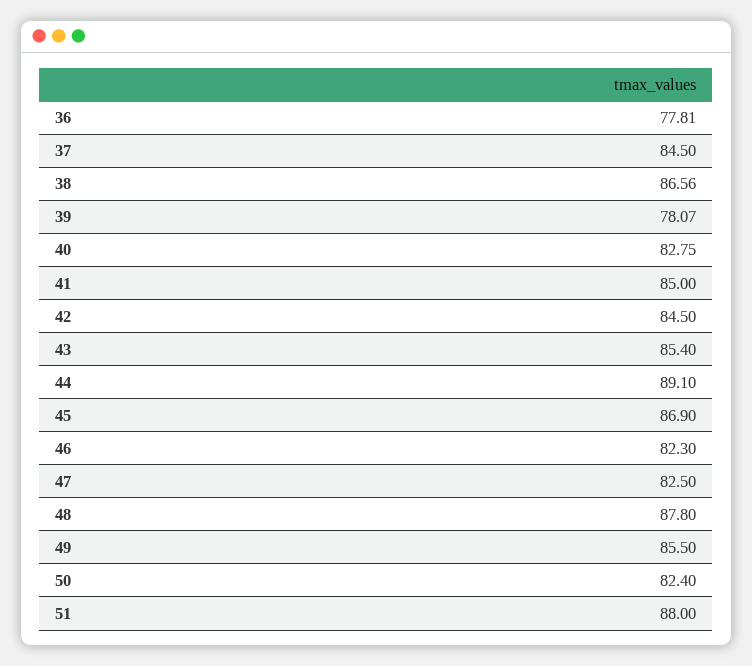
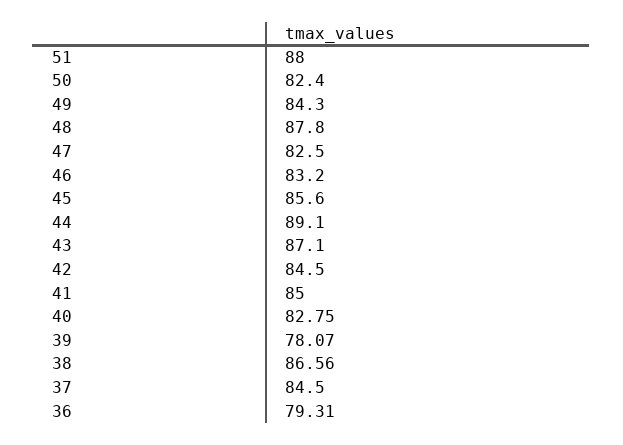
36: 77.81 -> 79.31
43: 85.4 -> 87.1
45: 86.9 -> 85.6
46: 82.3 -> 83.2
49: 85.5 -> 84.3

